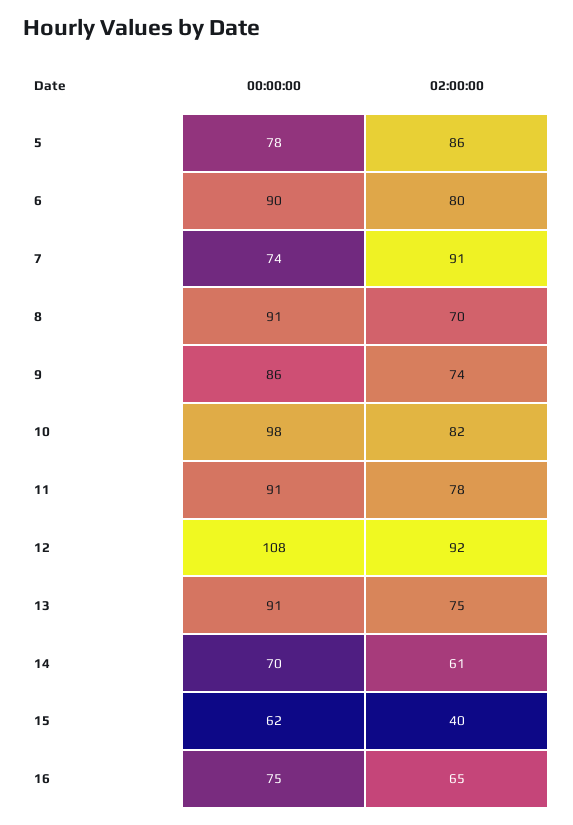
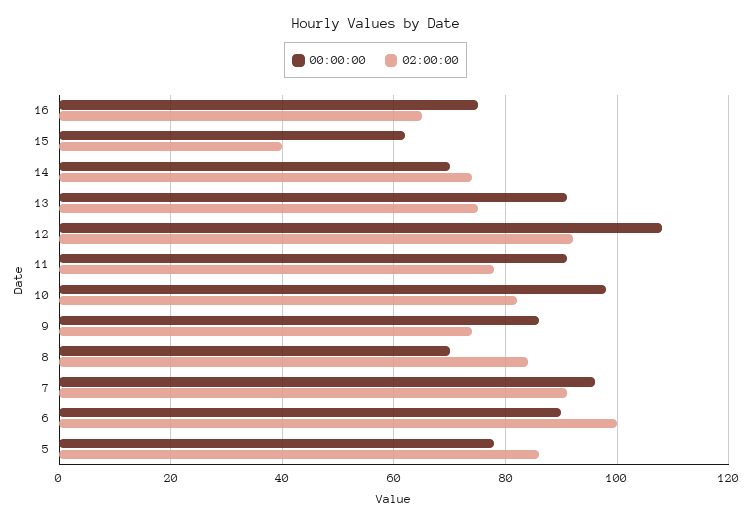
02:00:00, 6: 80 -> 100
00:00:00, 7: 74 -> 95
00:00:00, 8: 91 -> 70
02:00:00, 8: 70 -> 85
02:00:00, 14: 61 -> 75

